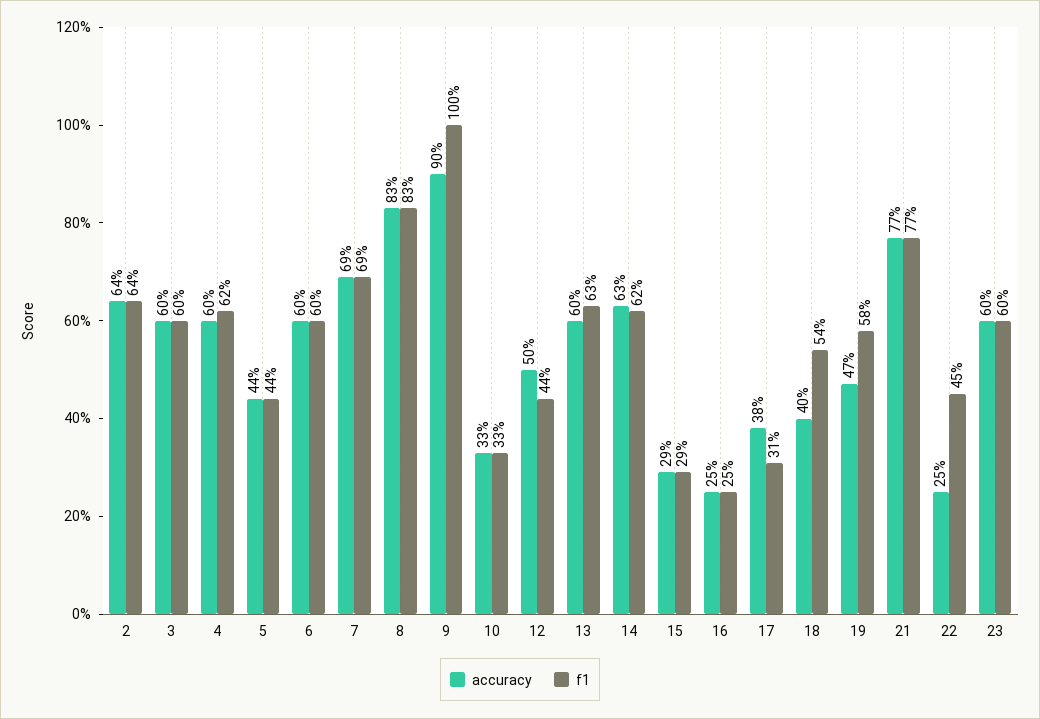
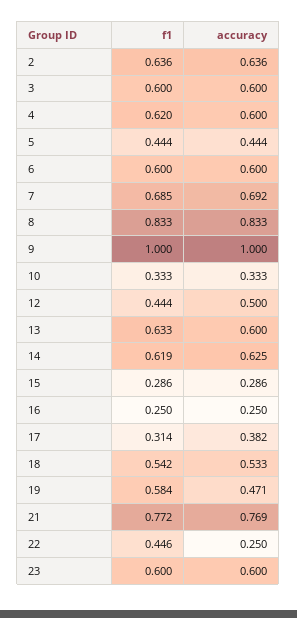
accuracy, 9: 0.9 -> 1
accuracy, 18: 0.4 -> 0.533

